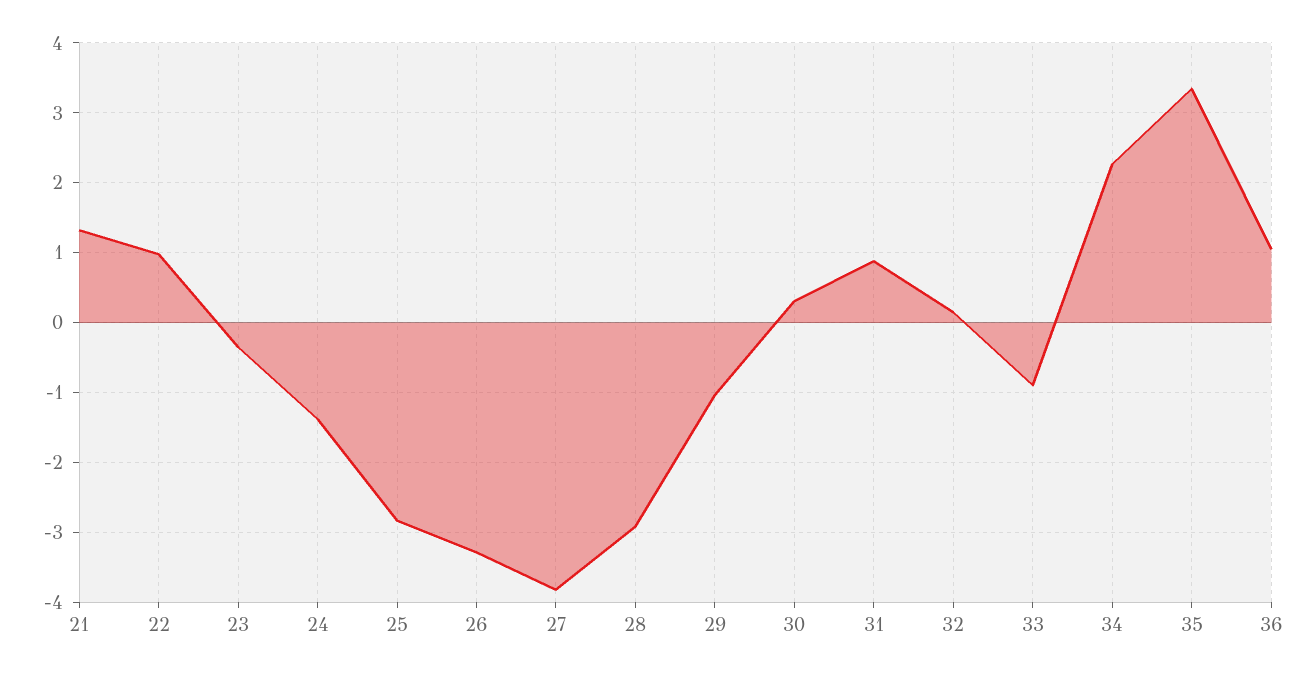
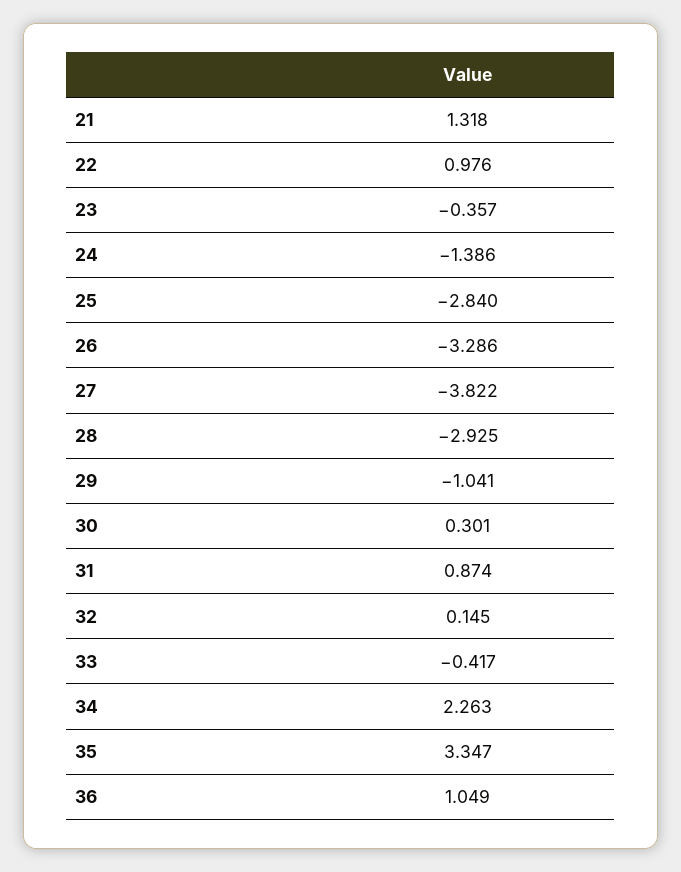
33: -0.9 -> -0.417

